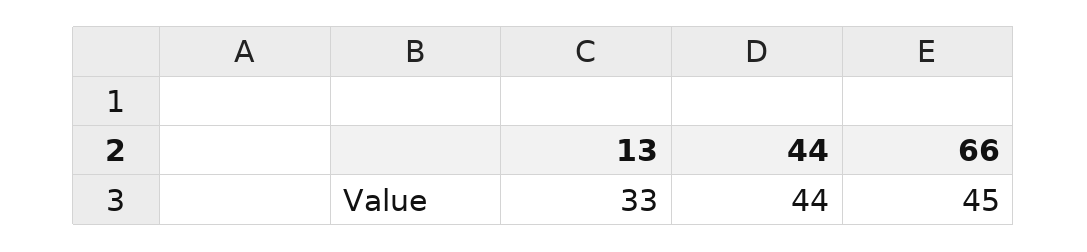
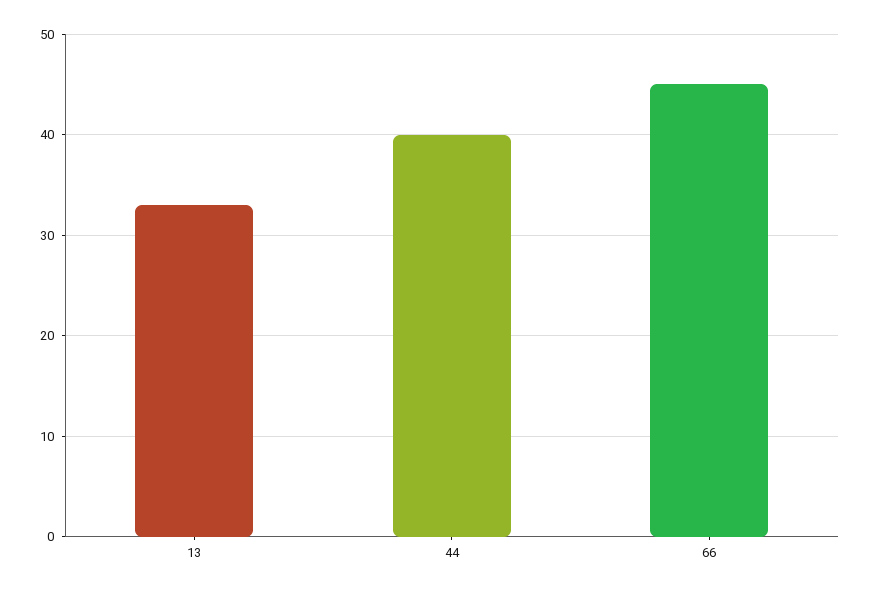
44: 44 -> 40

